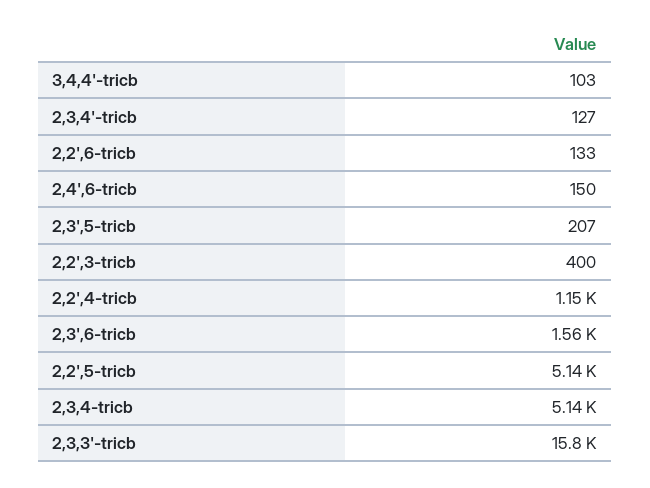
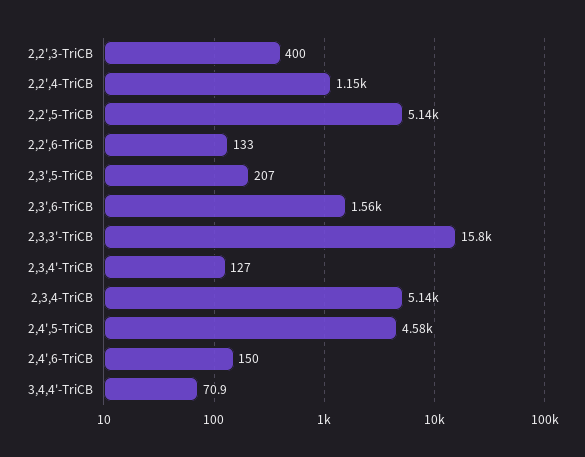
3,4,4'-tricb: 103 -> 70.9
2,4',5-TriCB: none -> 4580

